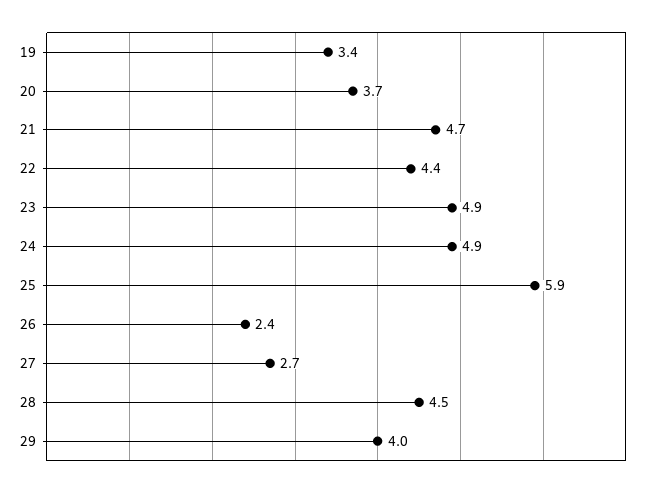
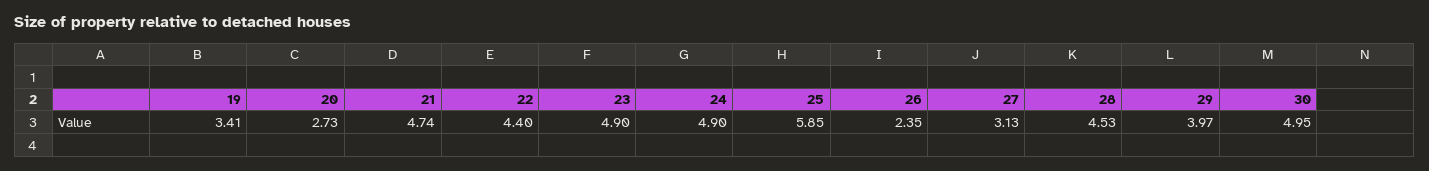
20: 3.7 -> 2.73
27: 2.7 -> 3.13
30: none -> 4.95

